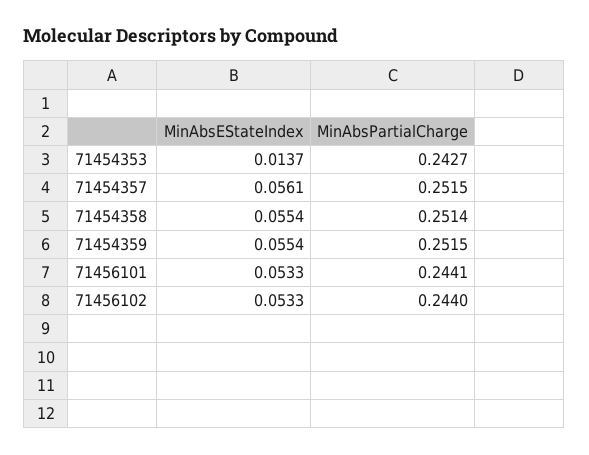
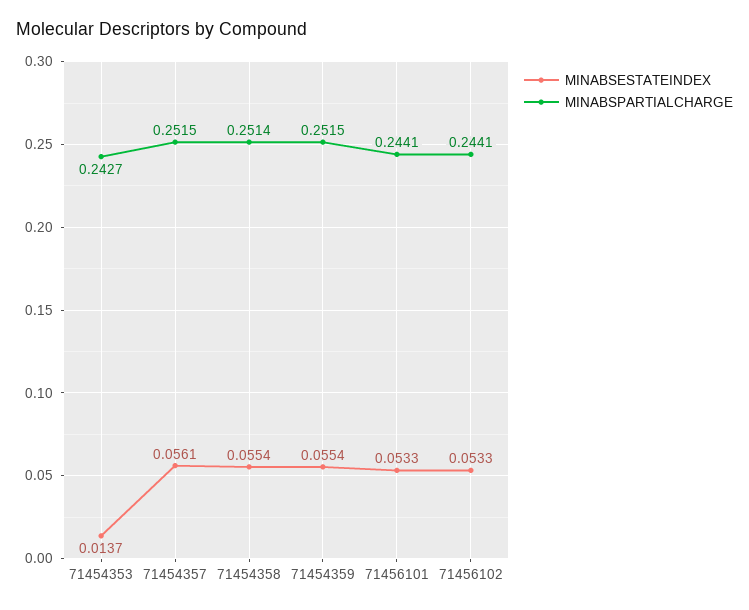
MinAbsPartialCharge, 71456102: 0.244 -> 0.2441

